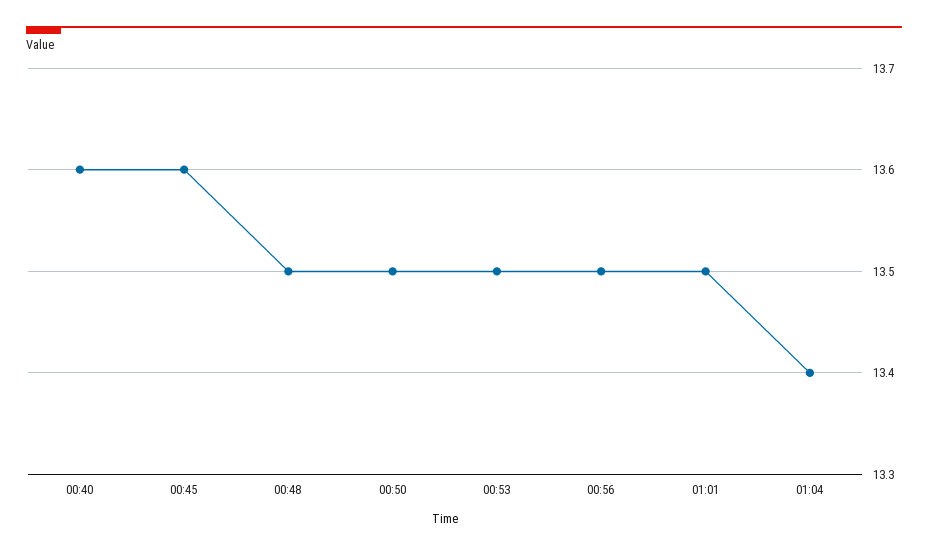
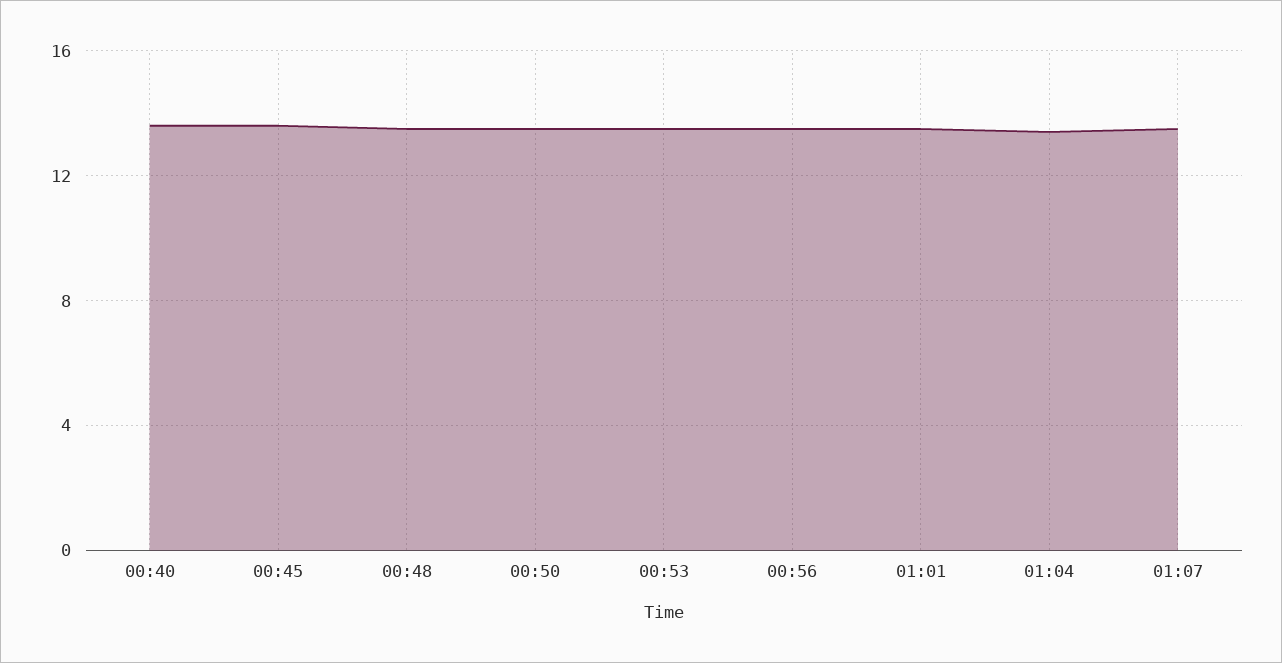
01:07: none -> 13.5

